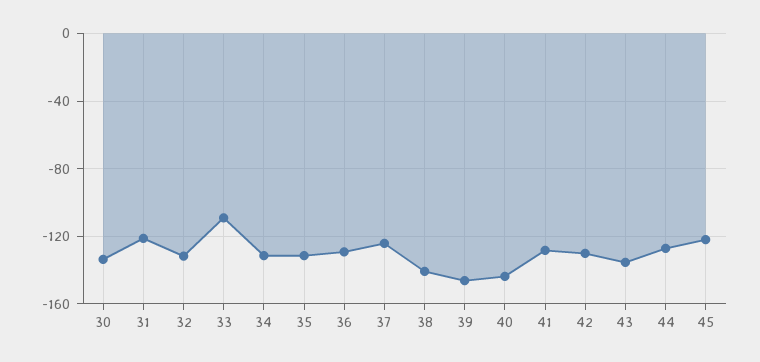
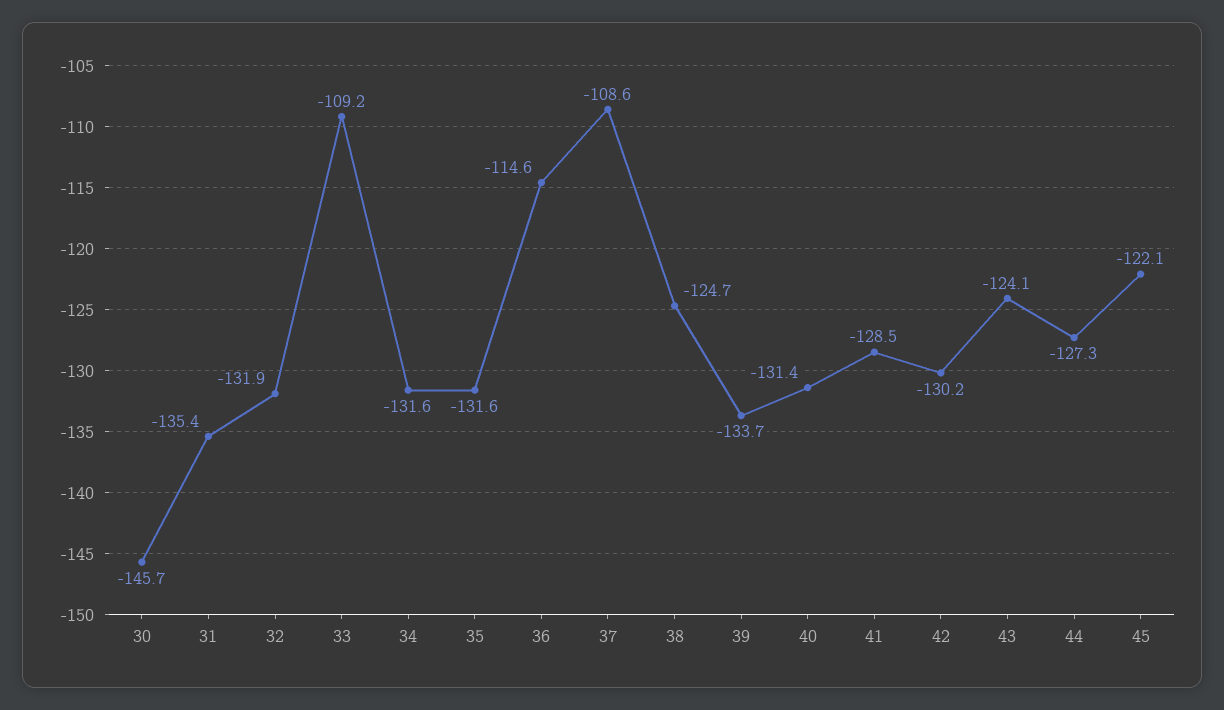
30: -135 -> -145.7
31: -120 -> -135.4
36: -130 -> -114.6
37: -125 -> -108.6
38: -140 -> -124.7
39: -145 -> -133.7
40: -145 -> -131.4
43: -135 -> -124.1

